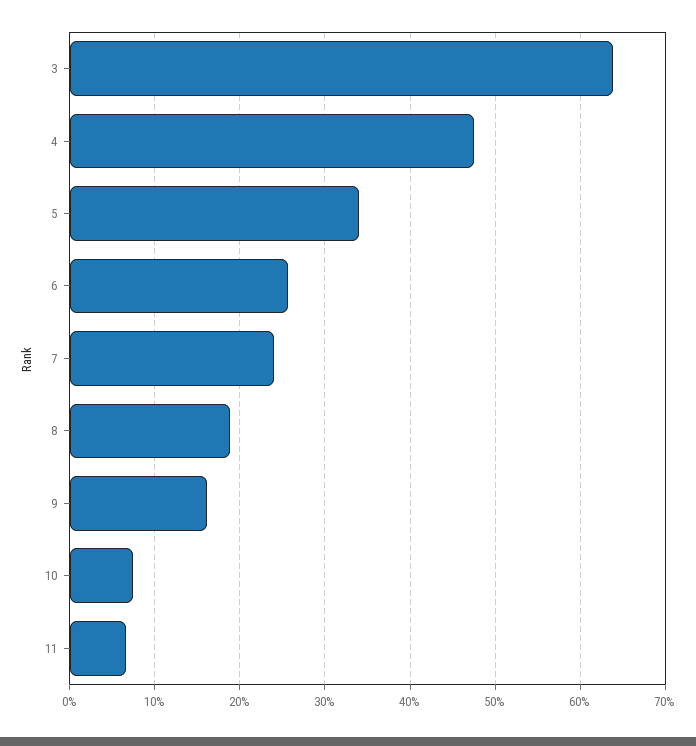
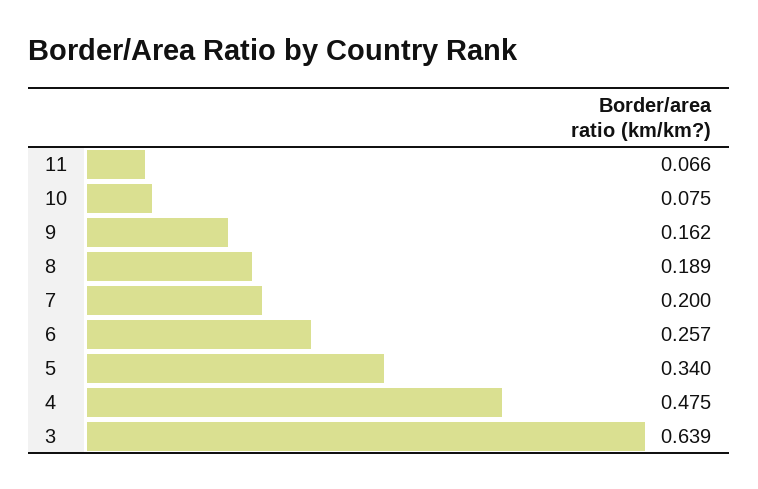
7: 0.24 -> 0.2

